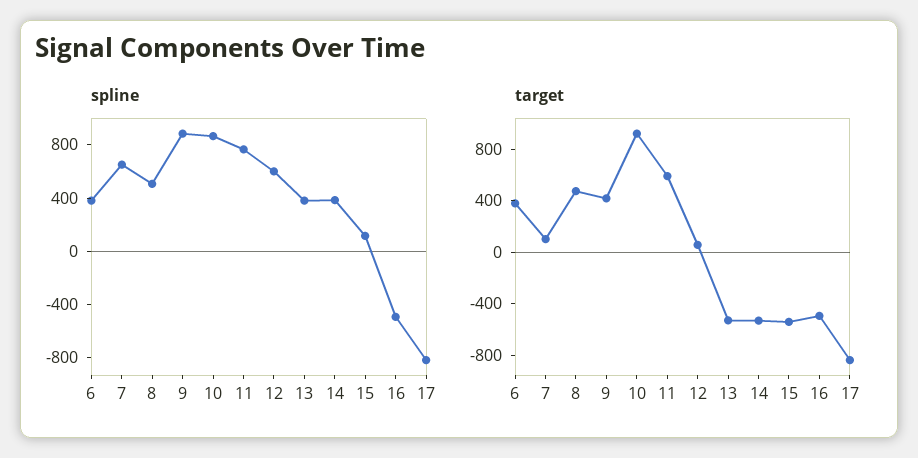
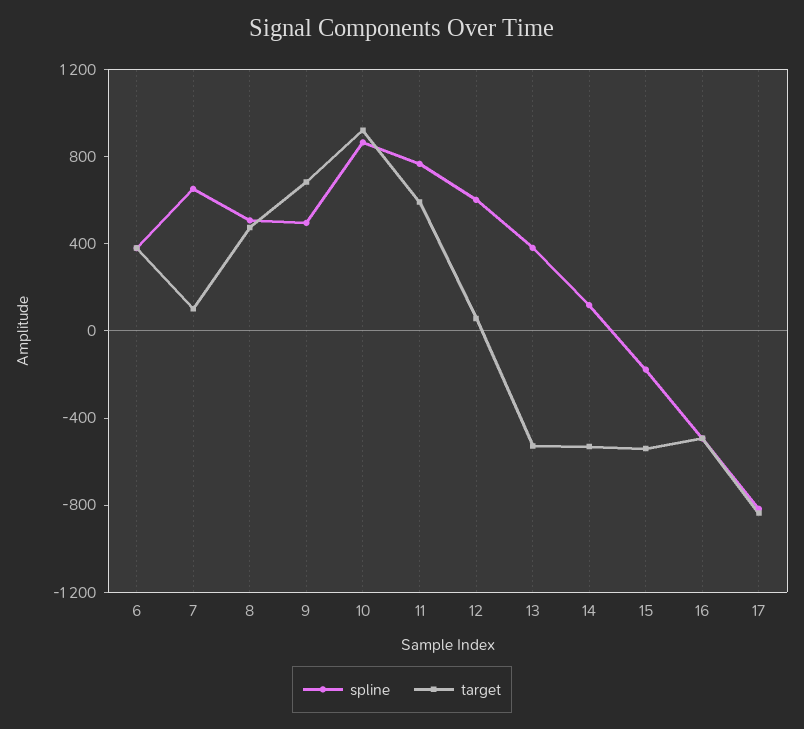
spline, 9: 900 -> 500
spline, 14: 400 -> 100
spline, 15: 100 -> -200
target, 9: 400 -> 700

